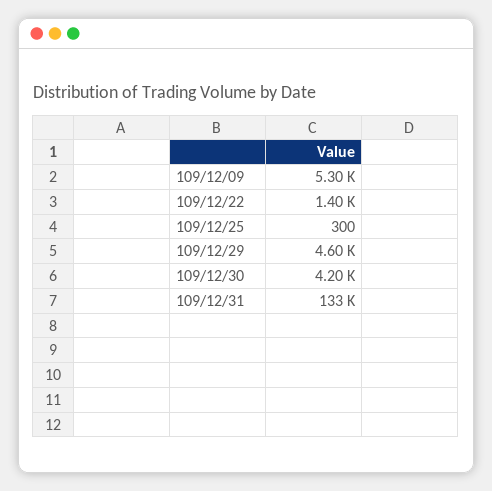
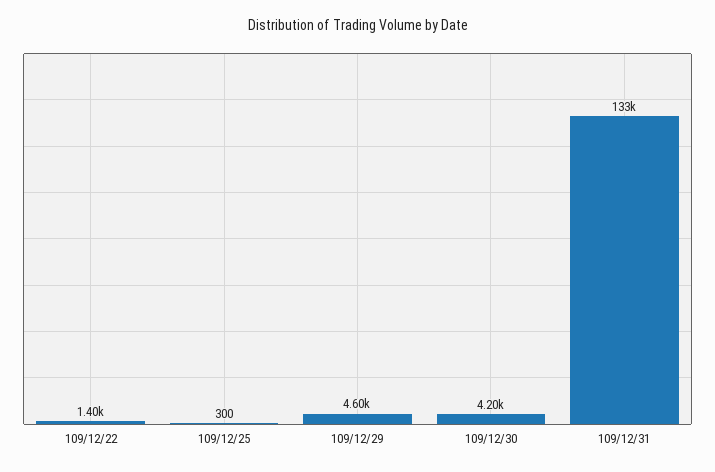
109/12/09: 5300 -> none

